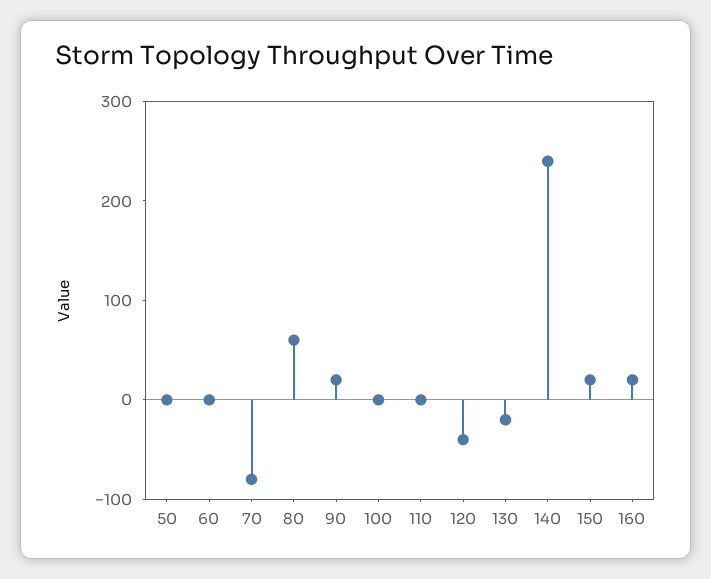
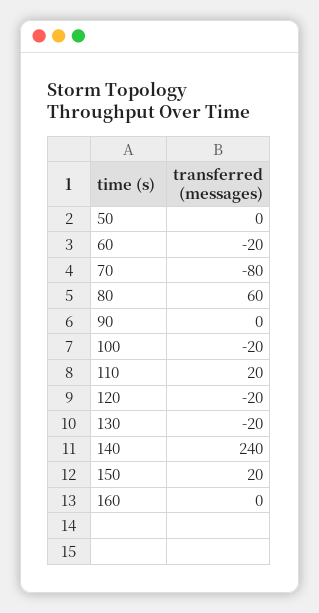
60: 0 -> -20
90: 20 -> 0
100: 0 -> -20
110: 0 -> 20
120: -40 -> -20
160: 20 -> 0

